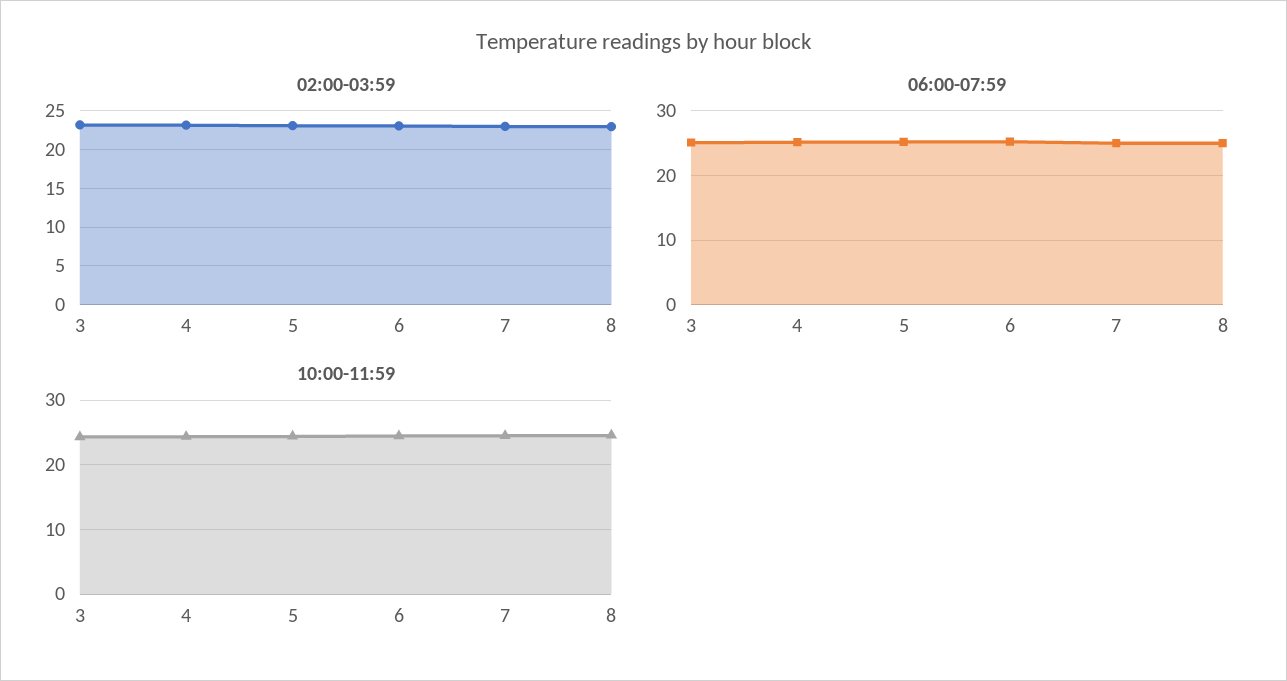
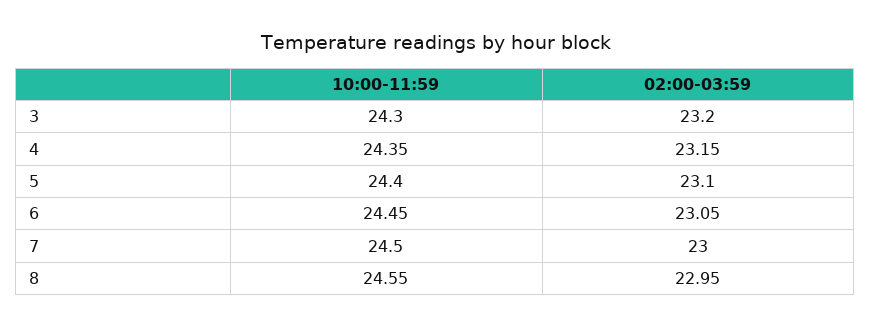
06:00-07:59, 3: 25 -> none
06:00-07:59, 4: 25 -> none
06:00-07:59, 5: 25 -> none
06:00-07:59, 6: 25 -> none
06:00-07:59, 7: 25 -> none
06:00-07:59, 8: 25 -> none

